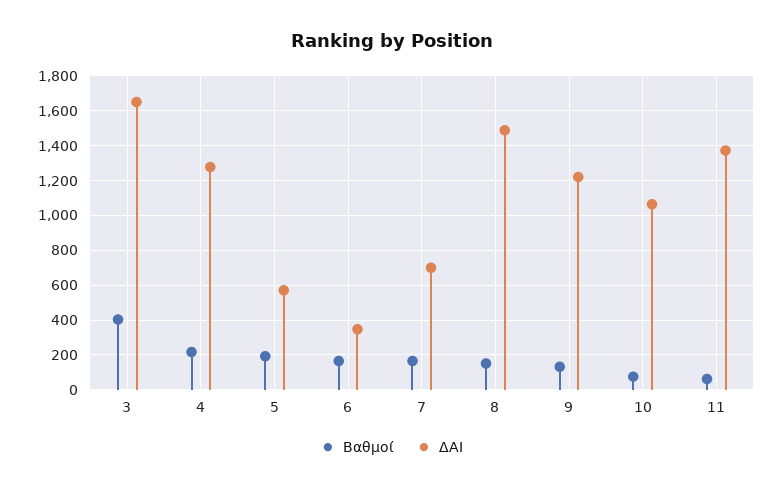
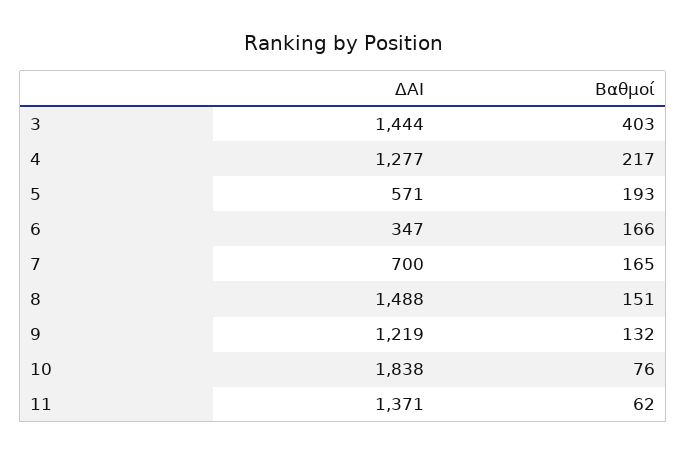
ΔΑΙ, 3: 1650 -> 1444
ΔΑΙ, 10: 1050 -> 1838

